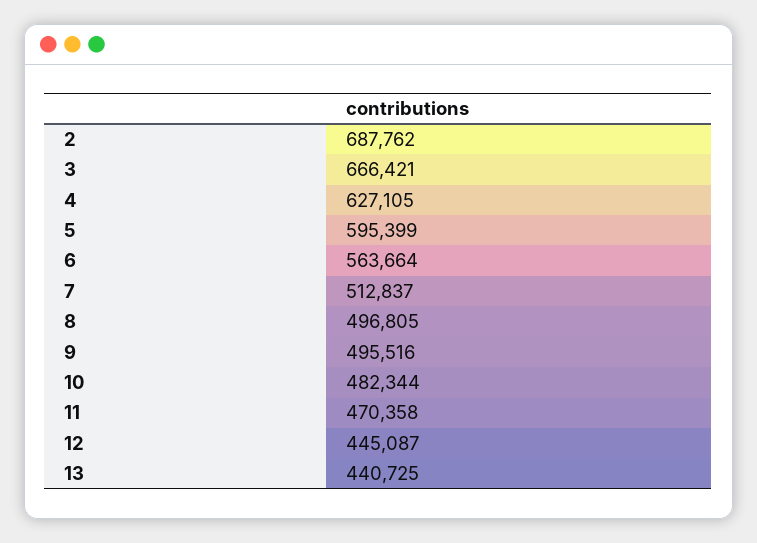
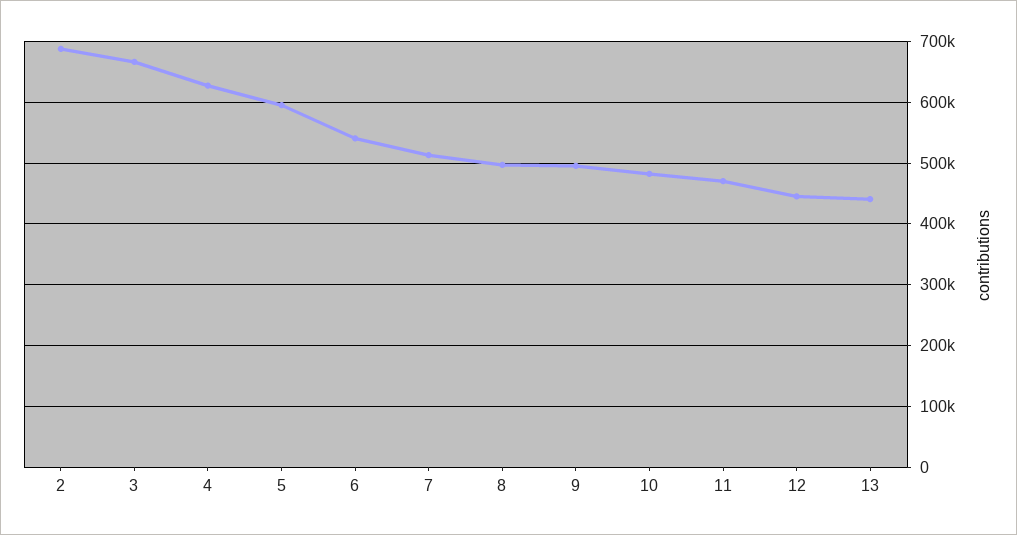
6: 563664 -> 540000

